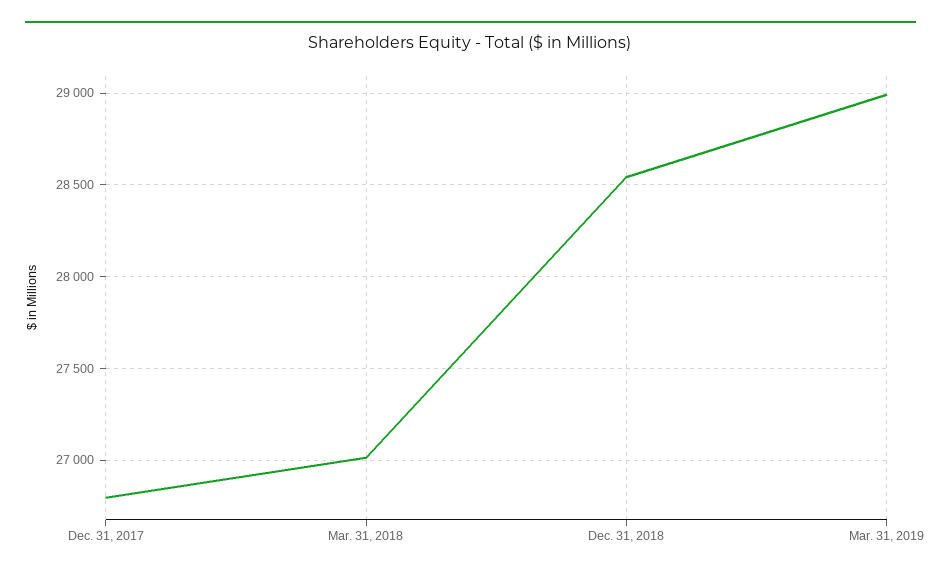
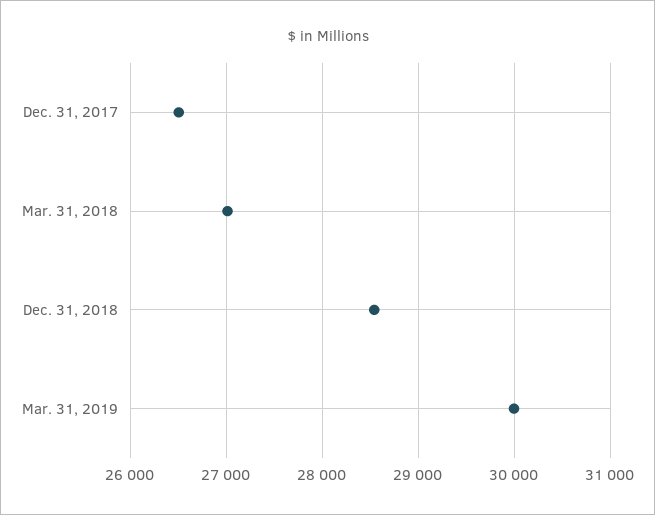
Dec. 31, 2017: 26800 -> 26500
Mar. 31, 2019: 29000 -> 30000

